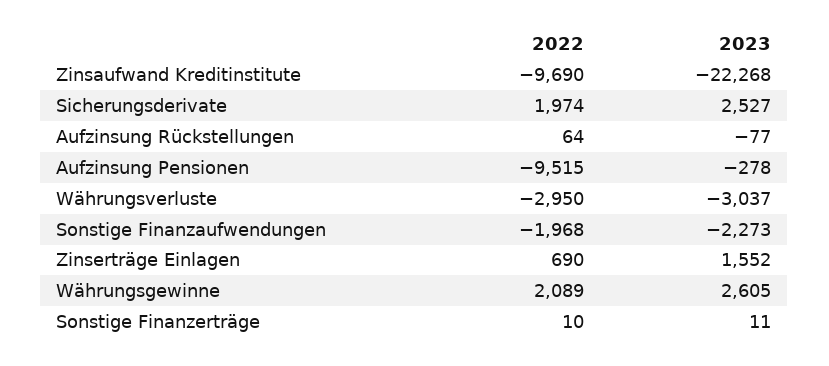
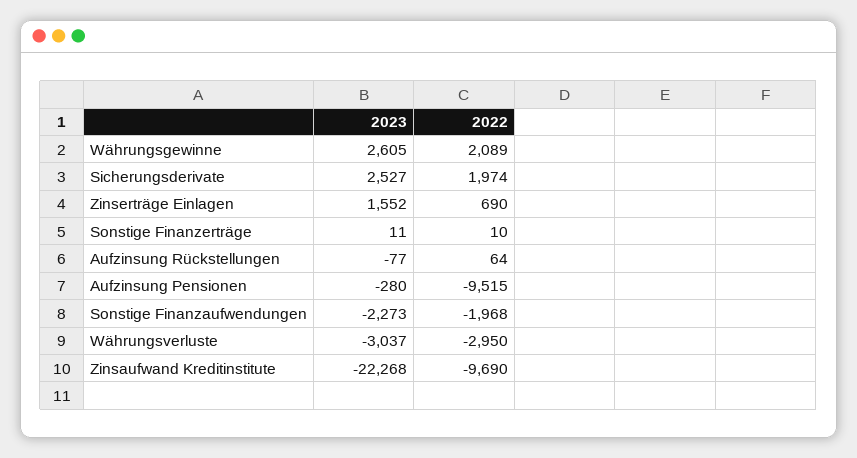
2023, Aufzinsung Pensionen: -278 -> -280

